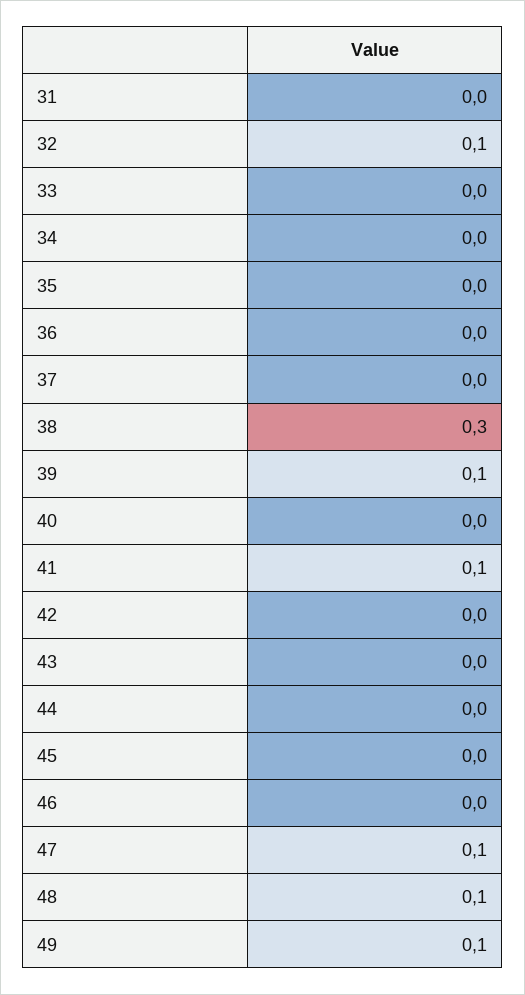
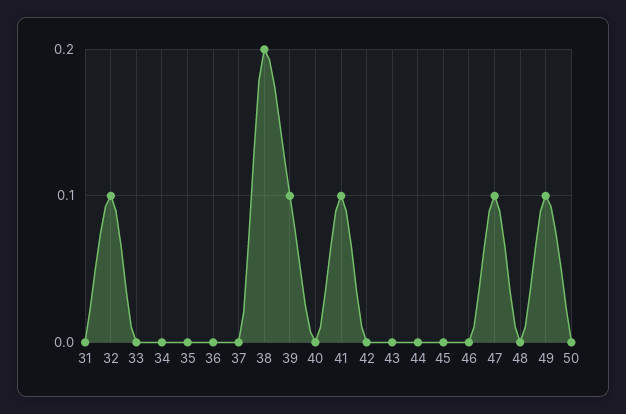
38: 0.3 -> 0.2
48: 0.1 -> 0
50: none -> 0

